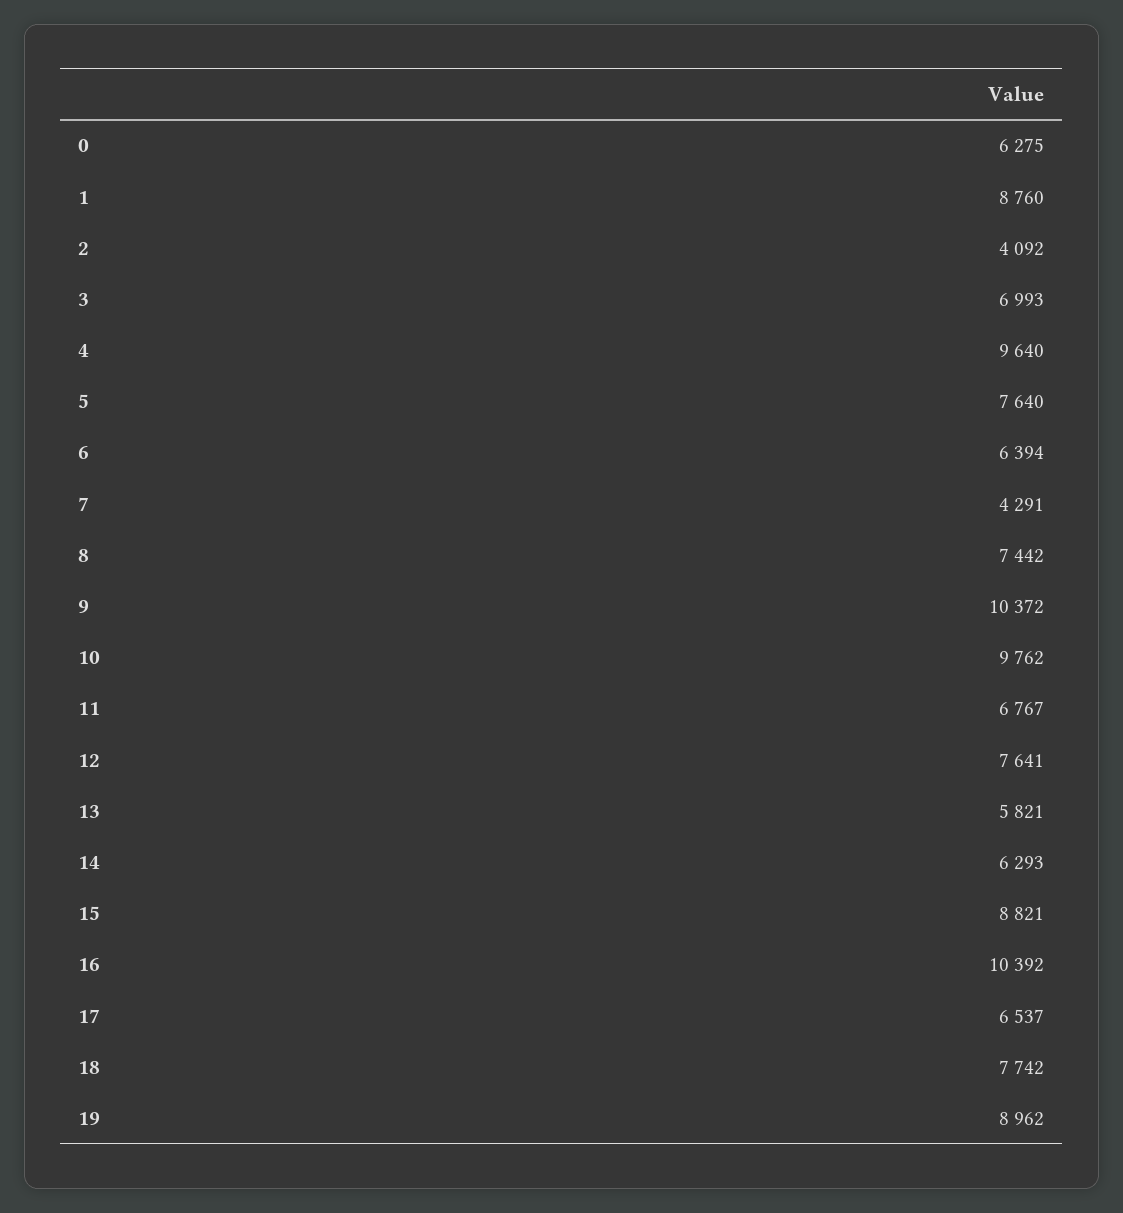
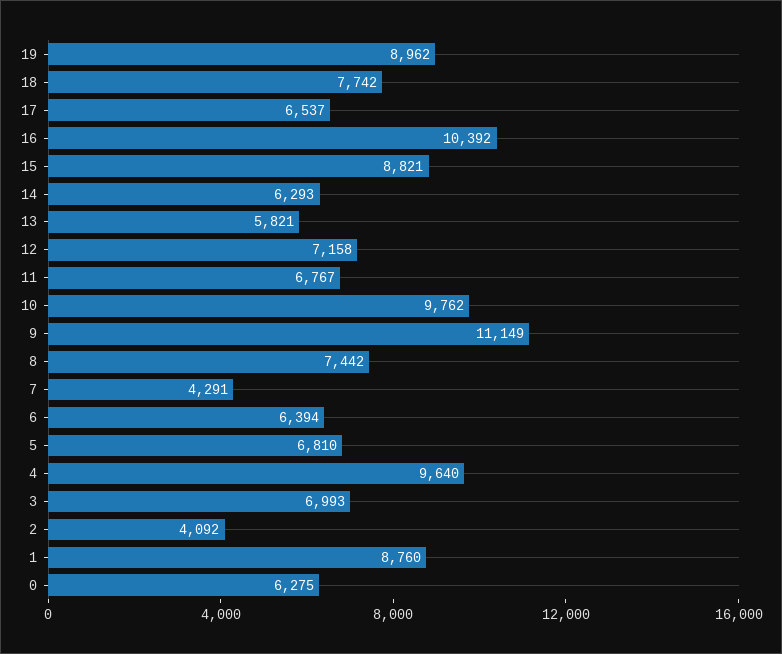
5: 7640 -> 6810
9: 10372 -> 11149
12: 7641 -> 7158

